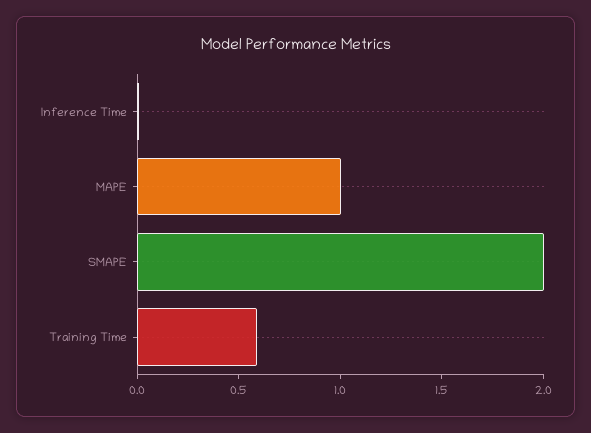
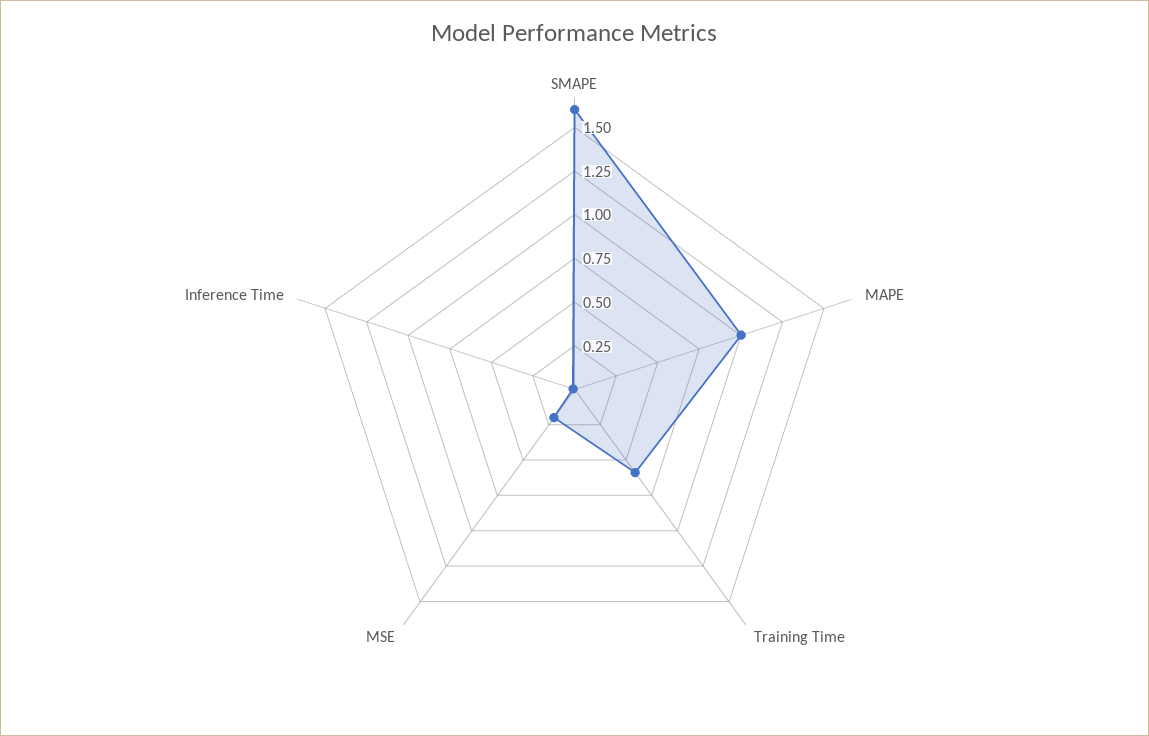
SMAPE: 2 -> 1.6
MSE: none -> 0.2

